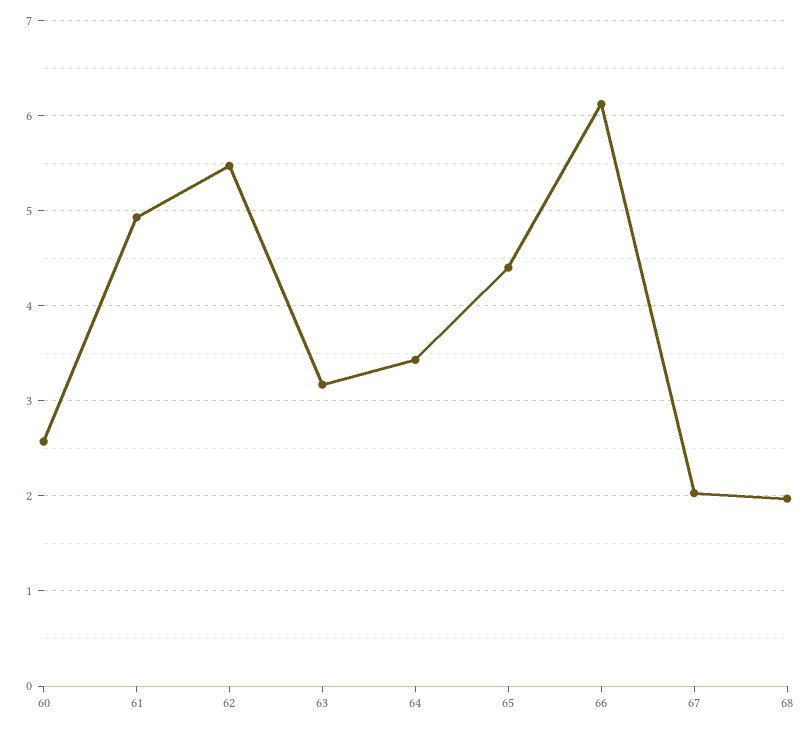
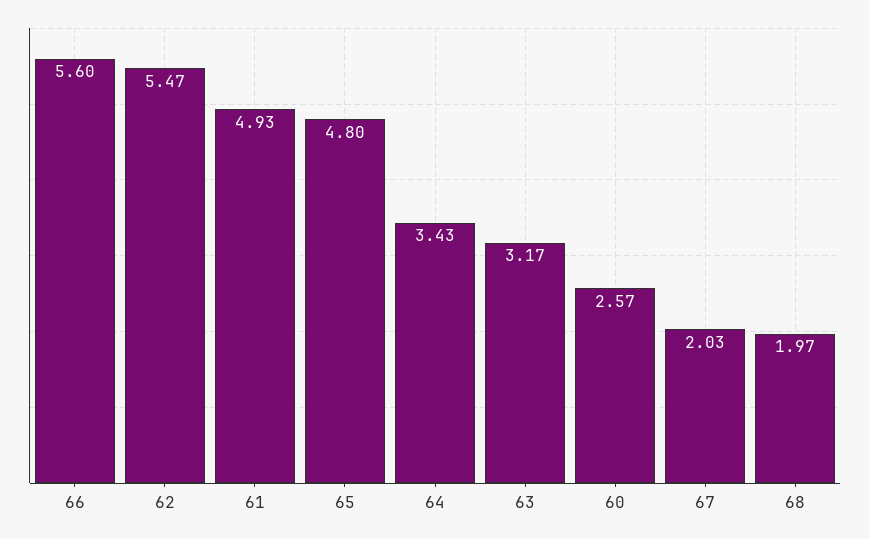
65: 4.4 -> 4.8
66: 6.1 -> 5.6

